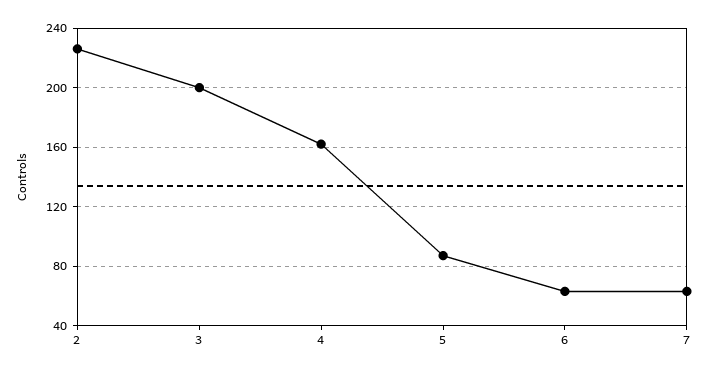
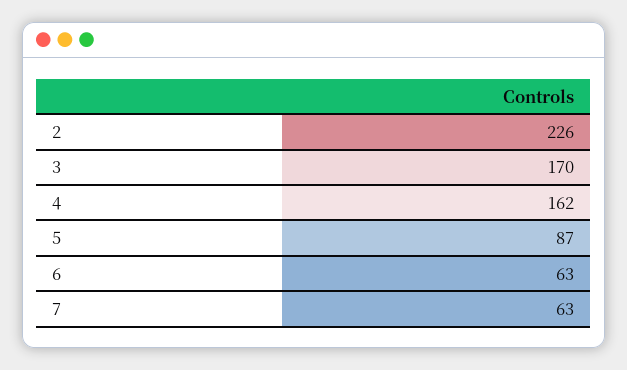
3: 200 -> 170

